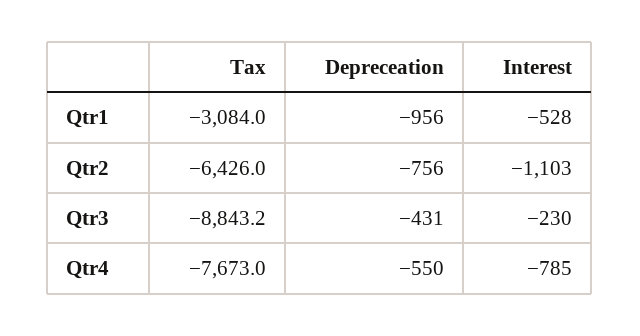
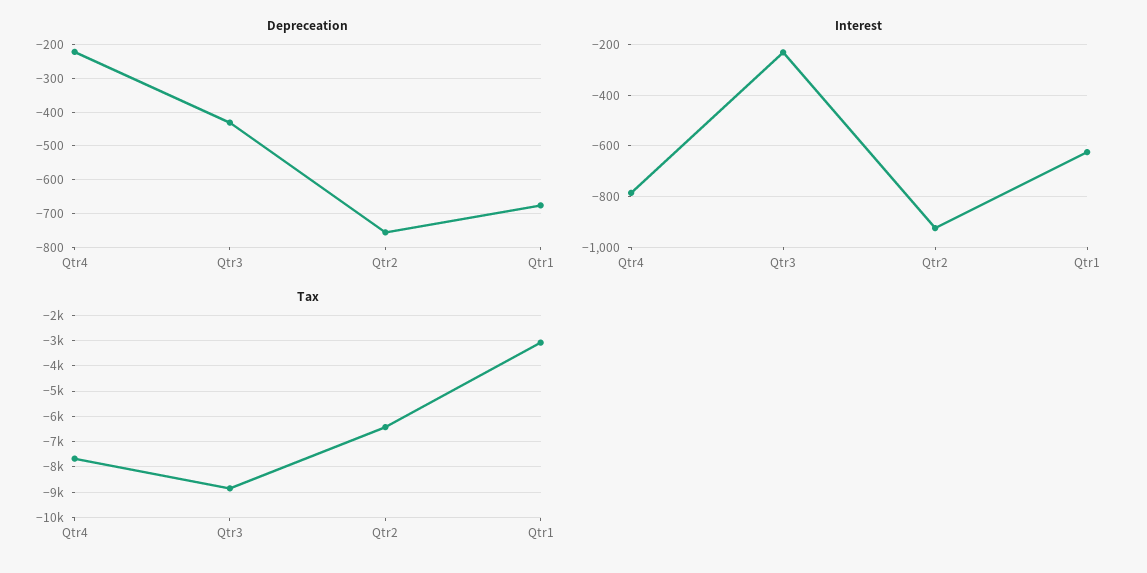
Depreceation, Qtr1: -956 -> -680
Interest, Qtr1: -528 -> -625
Interest, Qtr2: -1103 -> -925
Depreceation, Qtr4: -550 -> -220

